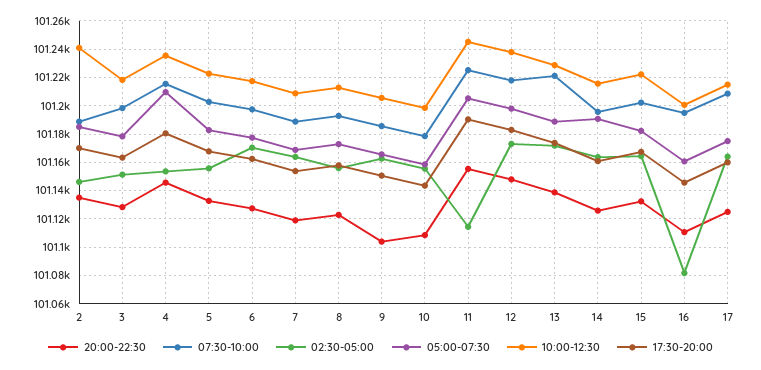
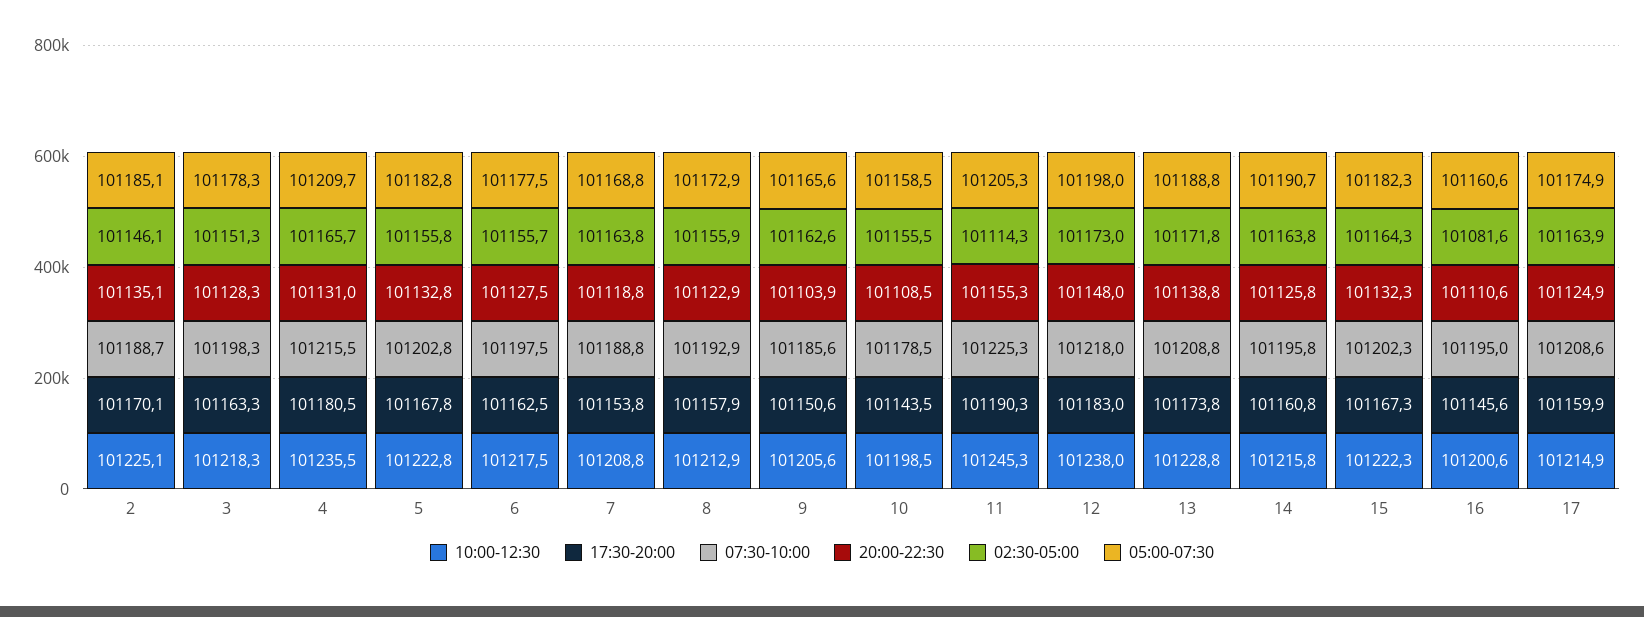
10:00-12:30, 2: 101240 -> 101225.1
20:00-22:30, 4: 101145 -> 101131
02:30-05:00, 4: 101155 -> 101165.7
02:30-05:00, 6: 101170 -> 101155.7
07:30-10:00, 13: 101220 -> 101208.8

